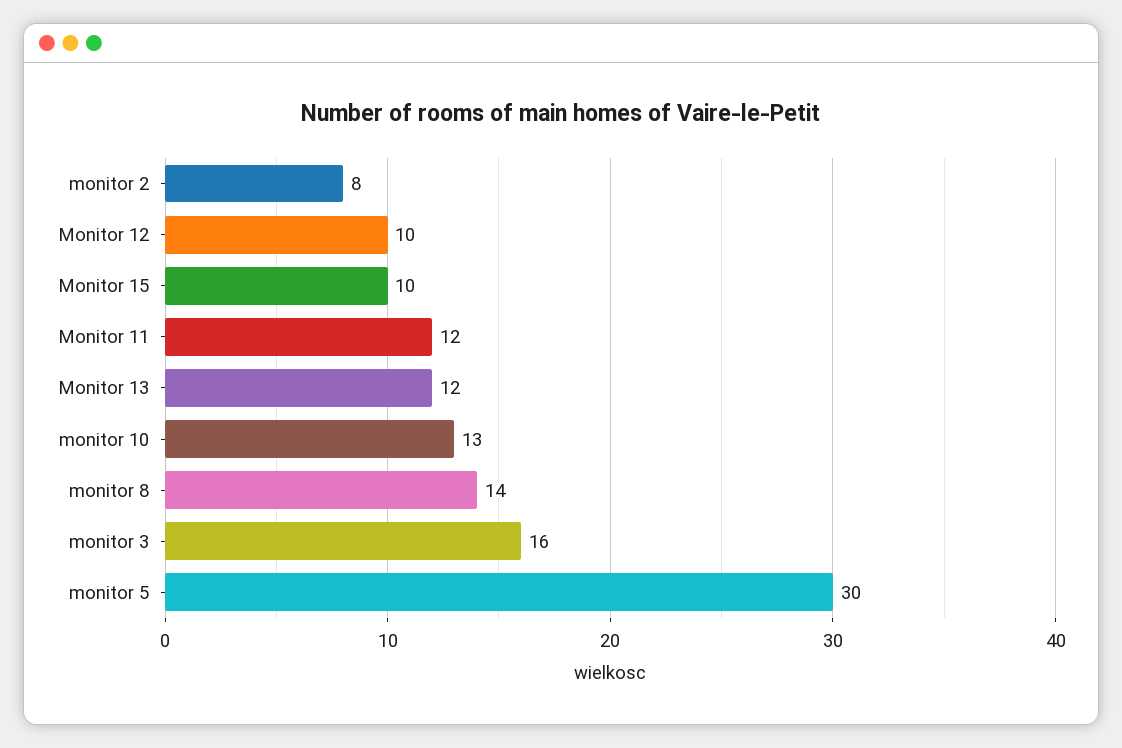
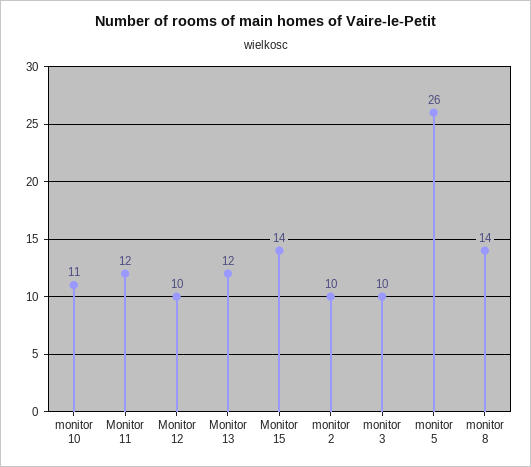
monitor 2: 8 -> 10
Monitor 15: 10 -> 14
monitor 10: 13 -> 11
monitor 3: 16 -> 10
monitor 5: 30 -> 26

